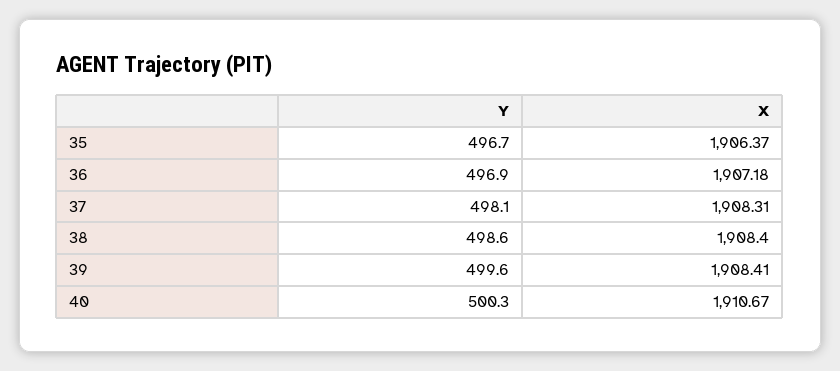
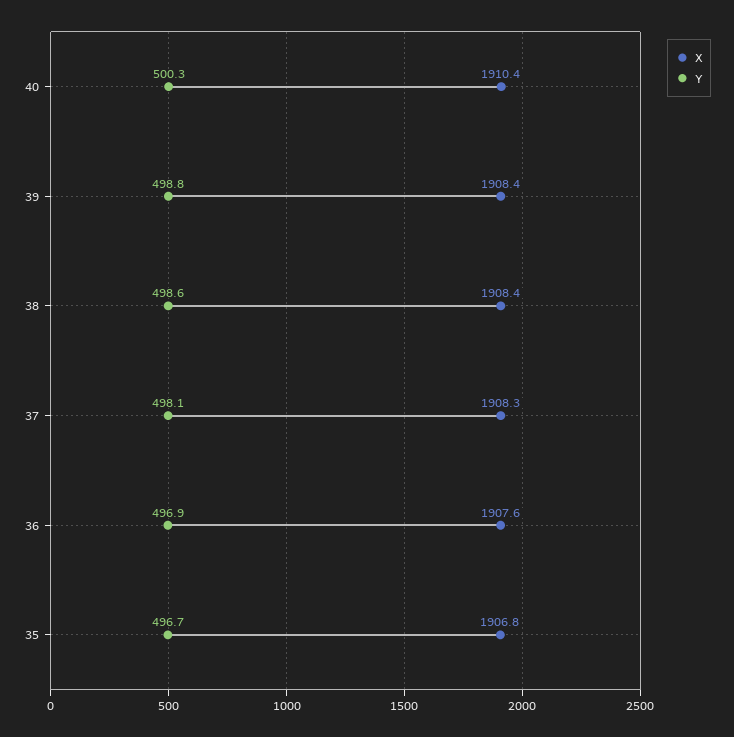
X, 35: 1906.37 -> 1906.8
X, 36: 1907.18 -> 1907.6
Y, 39: 499.6 -> 498.8
X, 40: 1910.67 -> 1910.4

